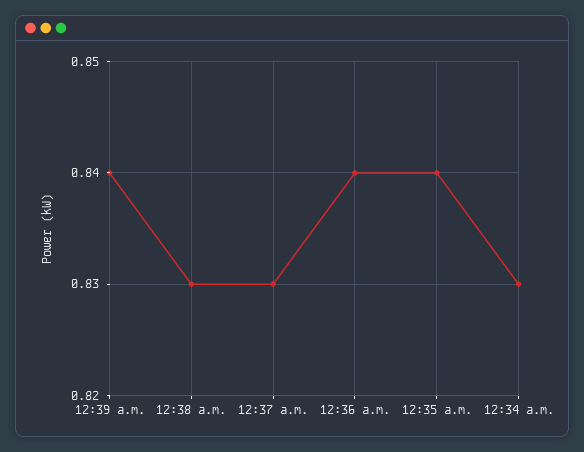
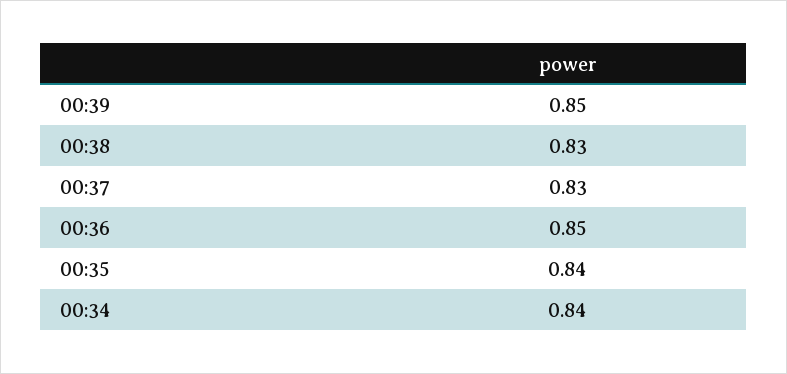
12:39 a.m.: 0.84 -> 0.85
12:36 a.m.: 0.84 -> 0.85
12:34 a.m.: 0.83 -> 0.84

